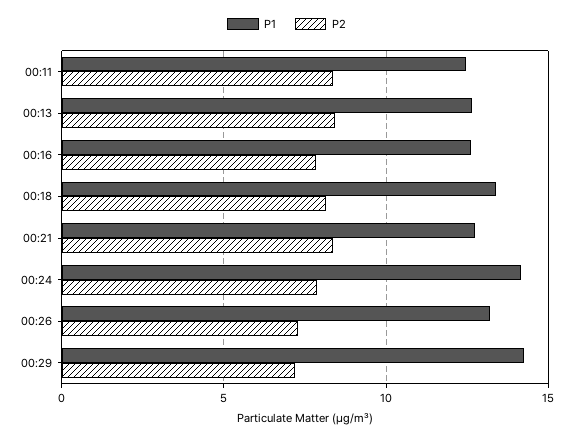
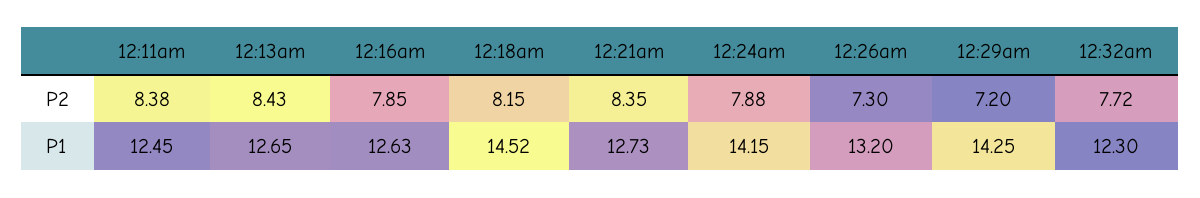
P1, 00:18: 13.5 -> 14.52
P2, 12:32am: none -> 7.72
P1, 12:32am: none -> 12.3

